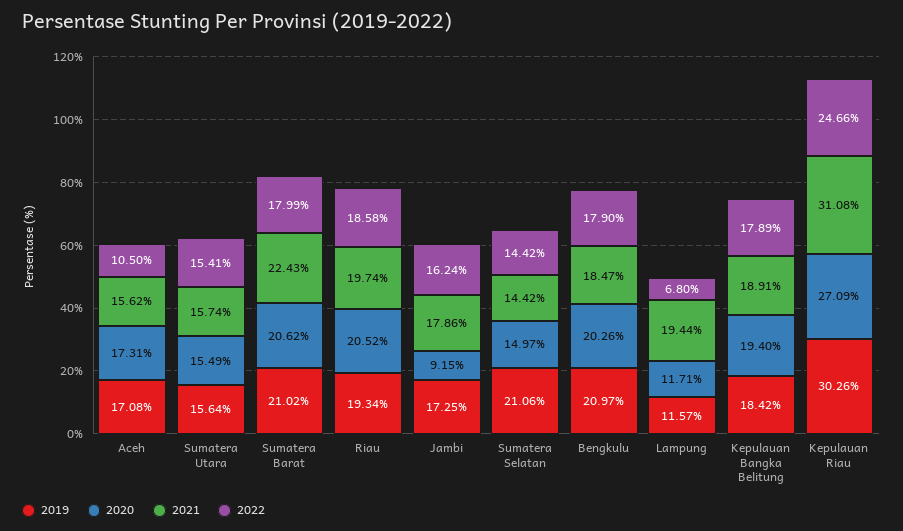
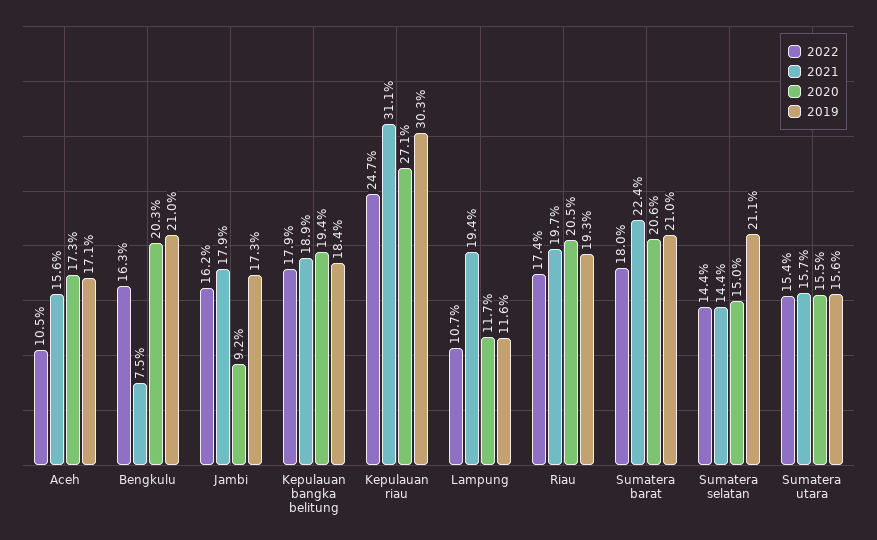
2022, Riau: 18.58 -> 17.4
2021, Bengkulu: 18.47 -> 7.5
2022, Bengkulu: 17.9 -> 16.3
2022, Lampung: 6.8 -> 10.7

